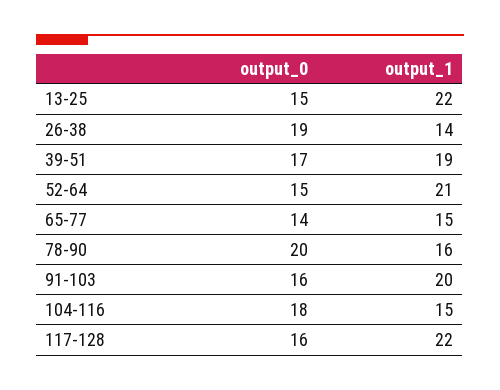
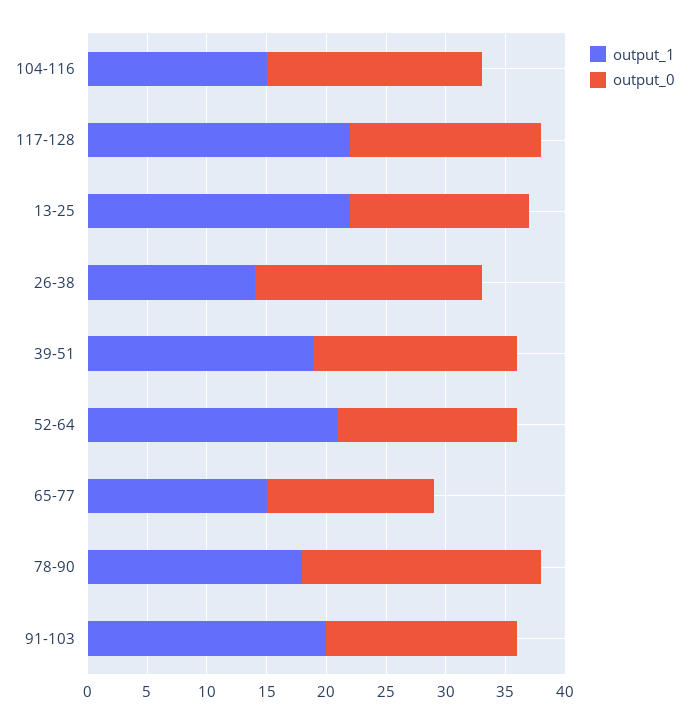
output_1, 78-90: 16 -> 18

